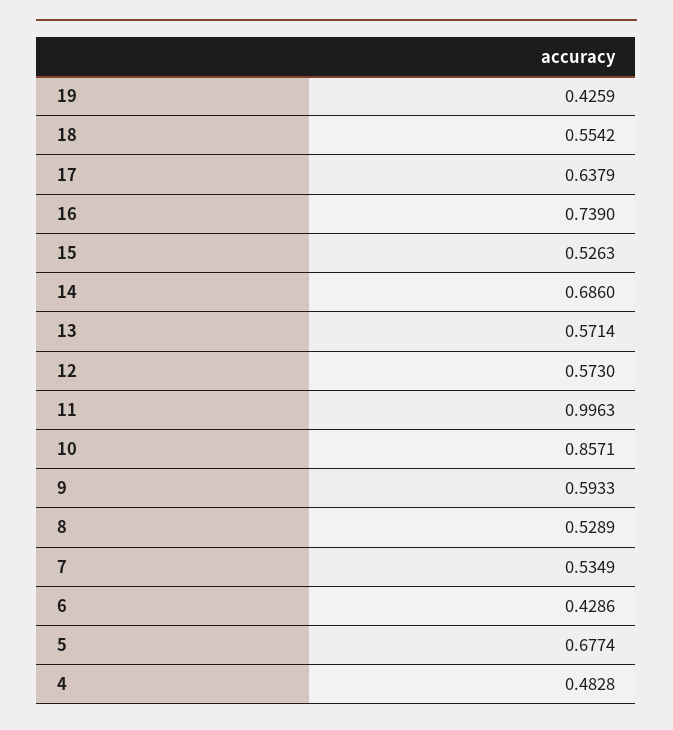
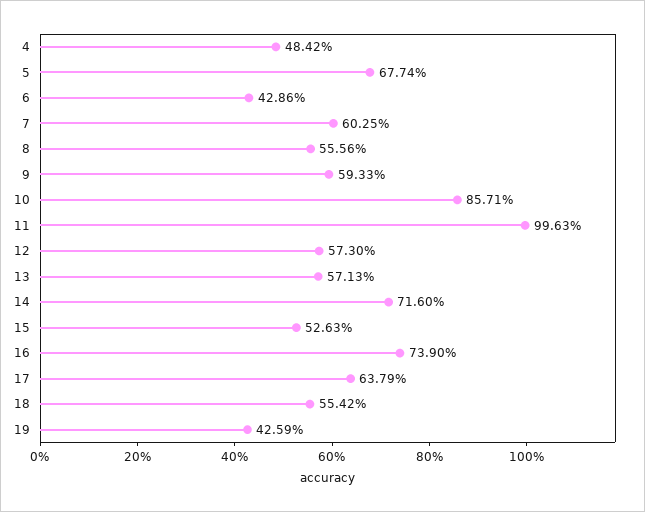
14: 0.686 -> 0.716
13: 0.5714 -> 0.5713
8: 0.5289 -> 0.5556
7: 0.5349 -> 0.6025
4: 0.4828 -> 0.4842

